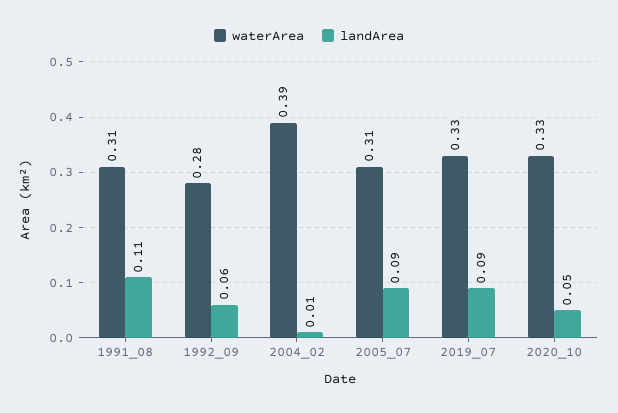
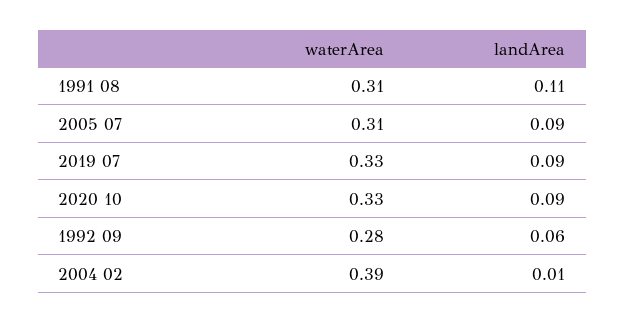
landArea, 2020_10: 0.05 -> 0.09

